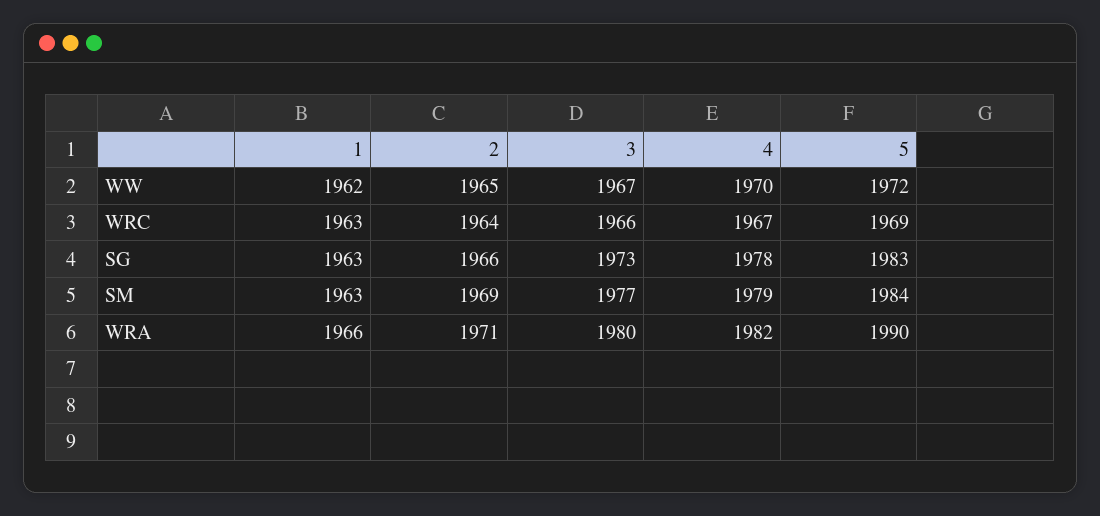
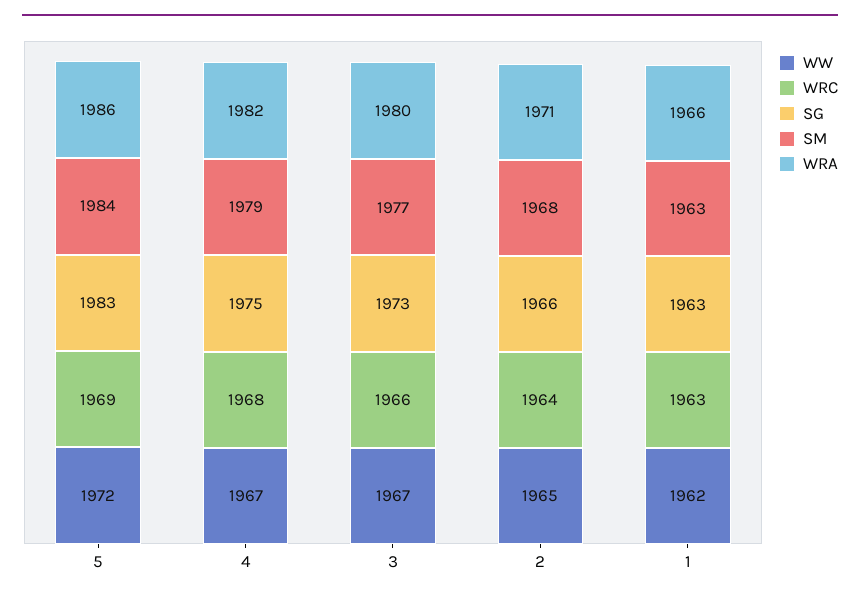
WW, 4: 1970 -> 1967
WRC, 4: 1967 -> 1968
SG, 4: 1978 -> 1975
SM, 2: 1969 -> 1968
WRA, 5: 1990 -> 1986

